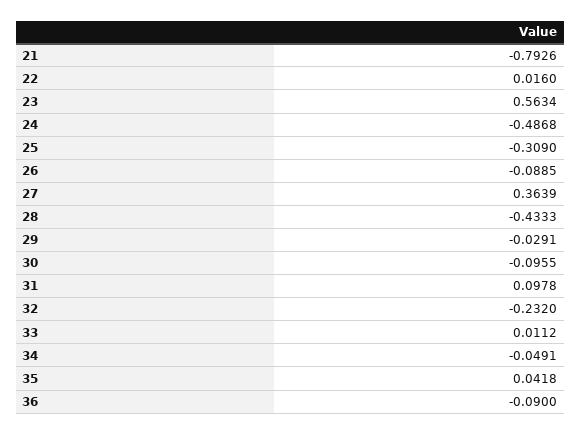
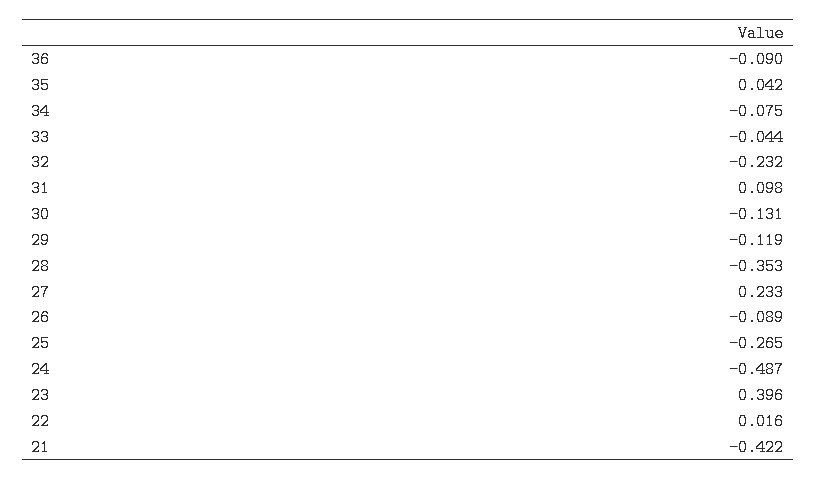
21: -0.7926 -> -0.422
23: 0.5634 -> 0.396
25: -0.309 -> -0.265
27: 0.3639 -> 0.233
28: -0.4333 -> -0.353
29: -0.0291 -> -0.119
30: -0.0955 -> -0.131
33: 0.0112 -> -0.044
34: -0.0491 -> -0.075

